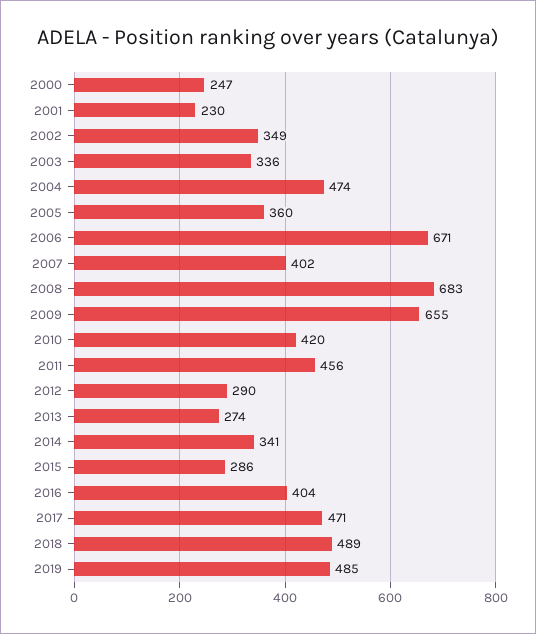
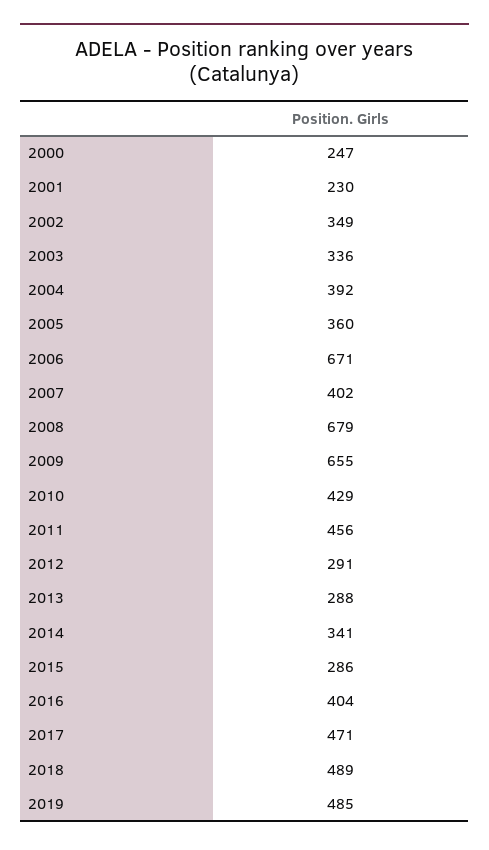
2004: 474 -> 392
2008: 683 -> 679
2010: 420 -> 429
2012: 290 -> 291
2013: 274 -> 288

